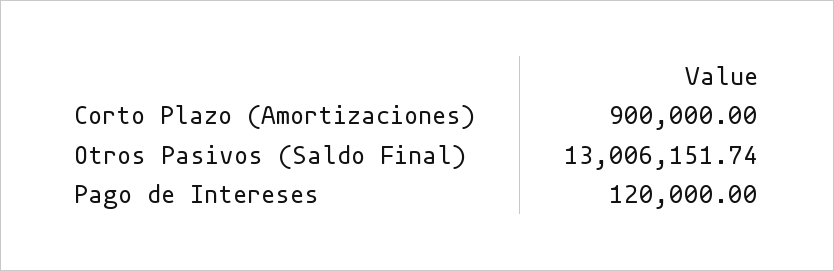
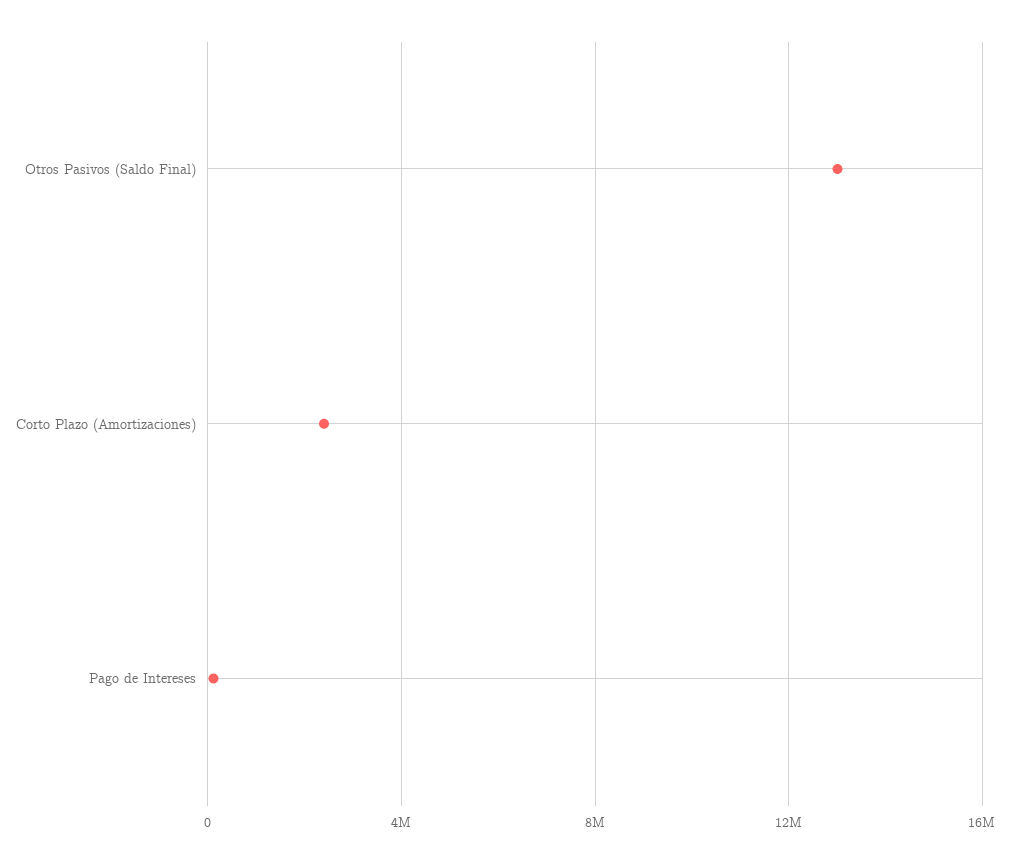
Corto Plazo (Amortizaciones): 900000 -> 2500000

